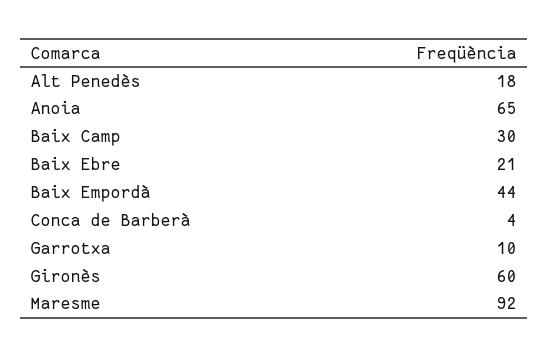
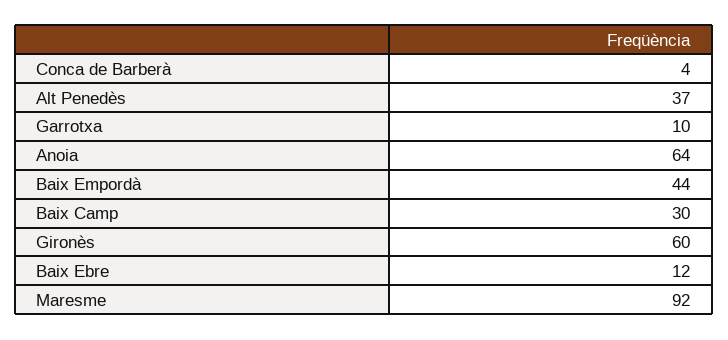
Alt Penedès: 18 -> 37
Anoia: 65 -> 64
Baix Ebre: 21 -> 12

